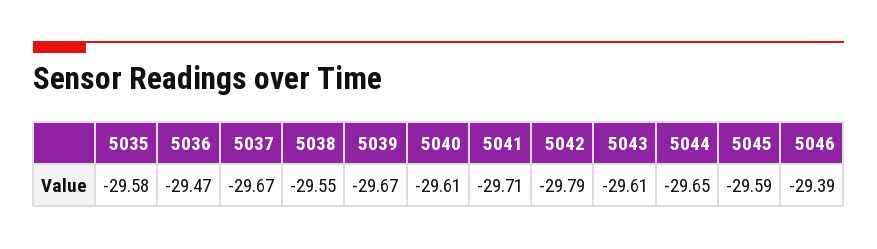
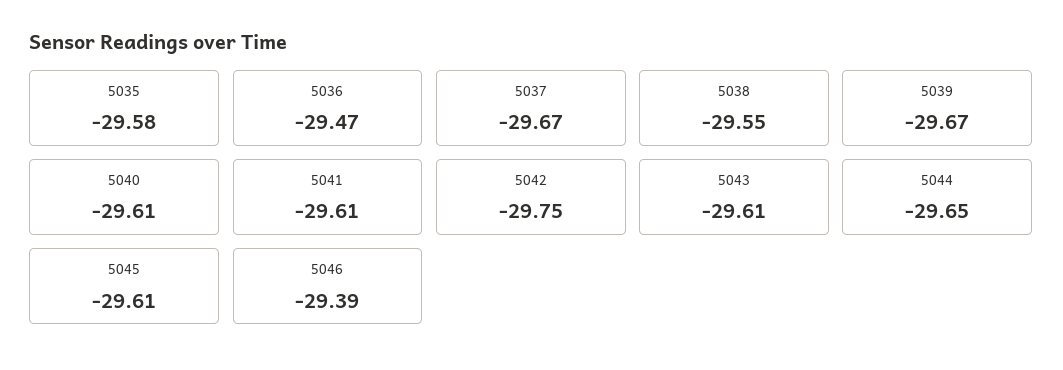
5041: -29.71 -> -29.61
5042: -29.79 -> -29.75
5045: -29.59 -> -29.61

